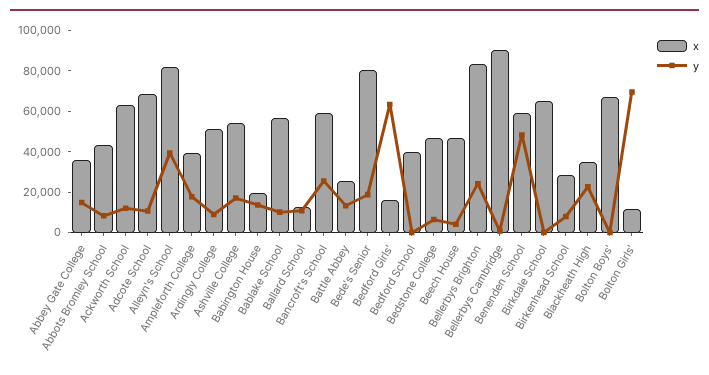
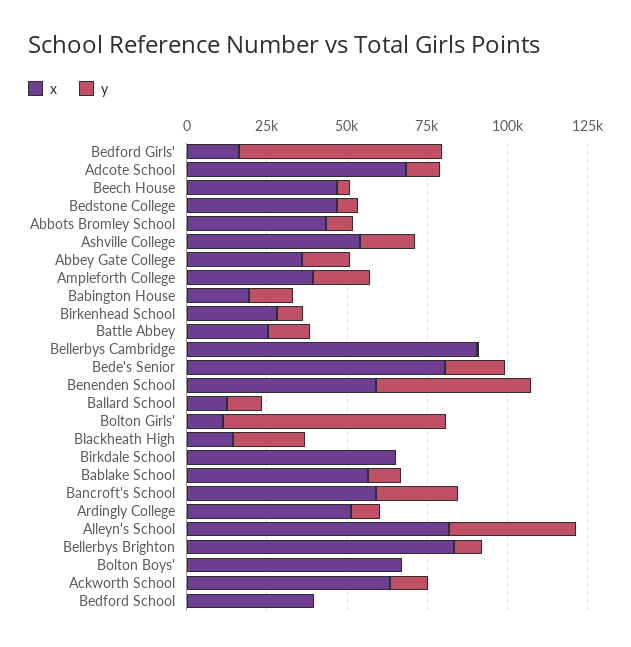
y, Bellerbys Brighton: 25000 -> 10000
x, Blackheath High: 35000 -> 15000

